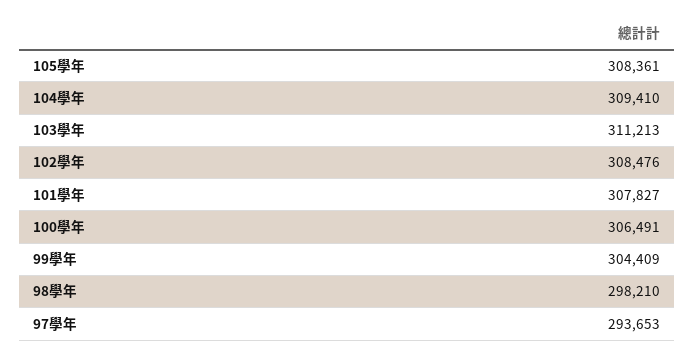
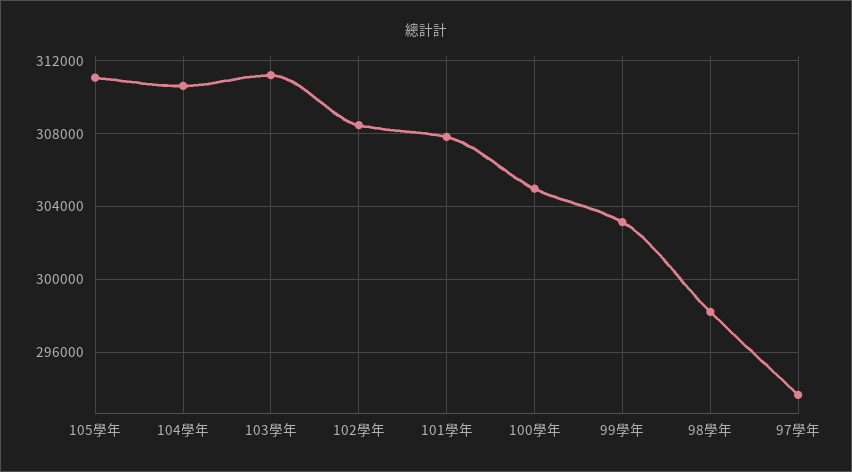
105學年: 308361 -> 311000
104學年: 309410 -> 310500
100學年: 306491 -> 305000
99學年: 304409 -> 303000

